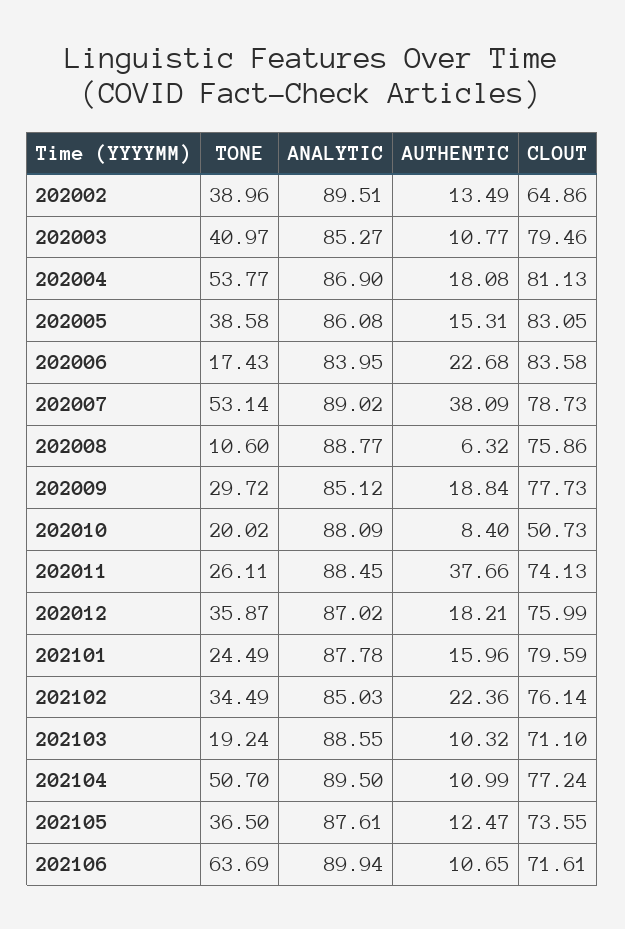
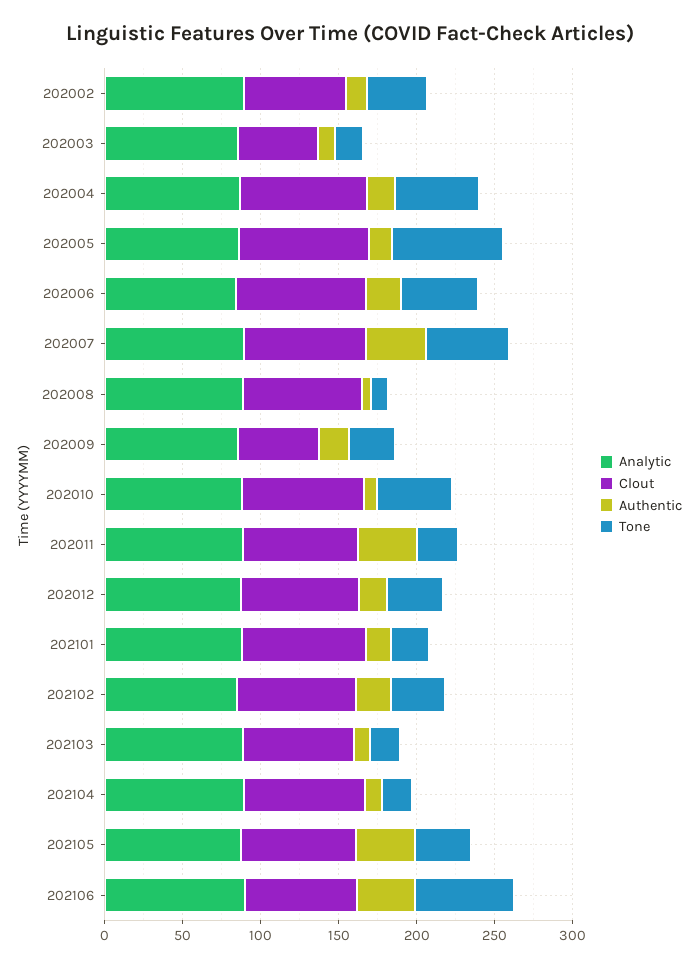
TONE, 202003: 40.97 -> 20
CLOUT, 202003: 79.46 -> 50
TONE, 202005: 38.58 -> 70
TONE, 202006: 17.43 -> 50
CLOUT, 202009: 77.73 -> 50
TONE, 202010: 20.02 -> 50
CLOUT, 202010: 50.73 -> 80
TONE, 202104: 50.7 -> 20
AUTHENTIC, 202105: 12.47 -> 40
AUTHENTIC, 202106: 10.65 -> 40

